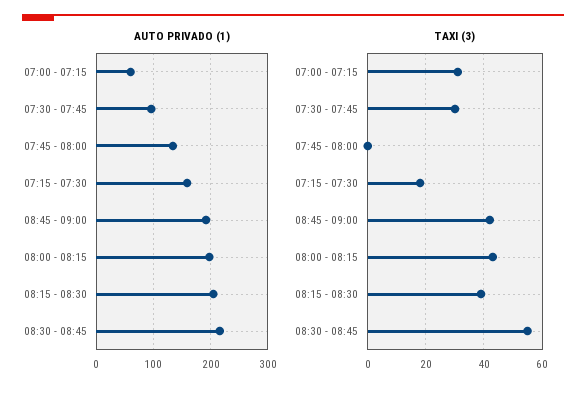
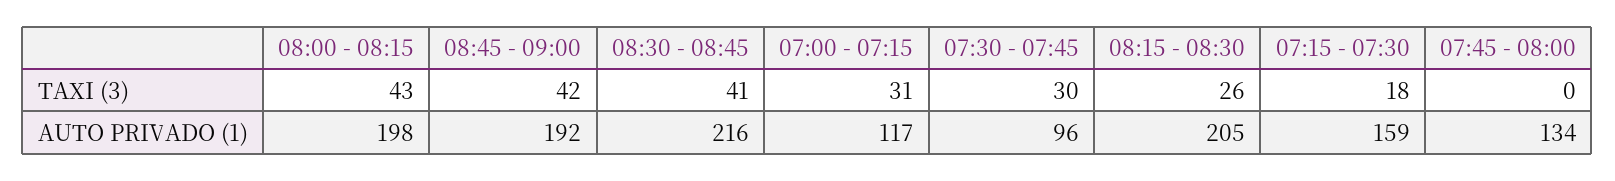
AUTO PRIVADO (1), 07:00 - 07:15: 60 -> 117
TAXI (3), 08:15 - 08:30: 40 -> 26
TAXI (3), 08:30 - 08:45: 55 -> 41

